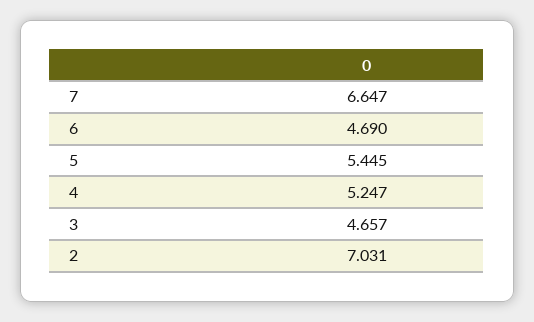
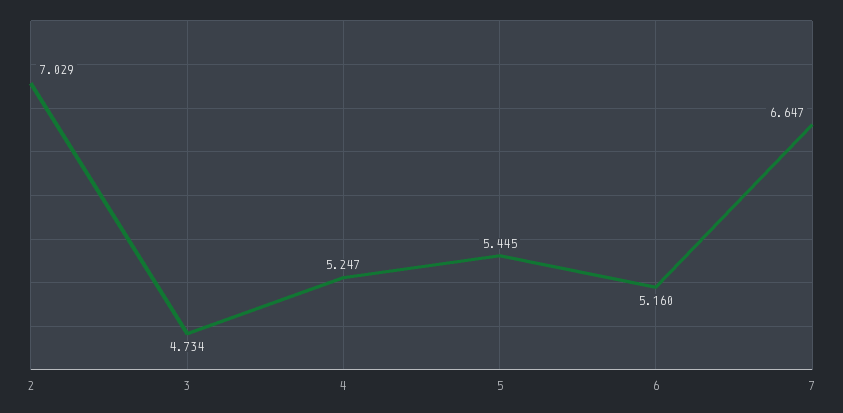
6: 4.69 -> 5.16
3: 4.657 -> 4.734
2: 7.031 -> 7.029

